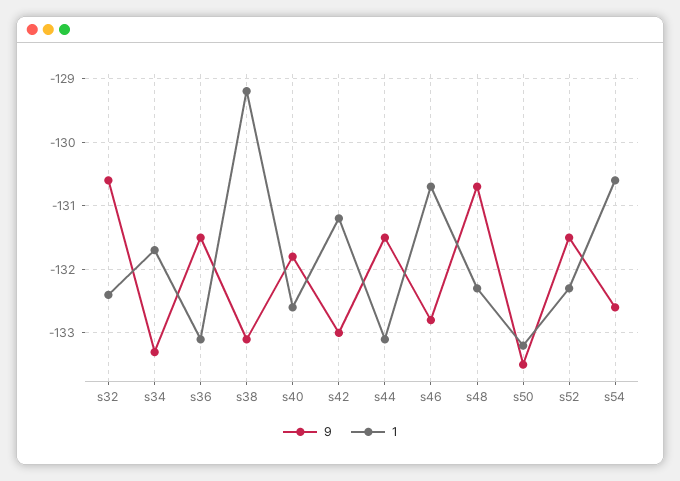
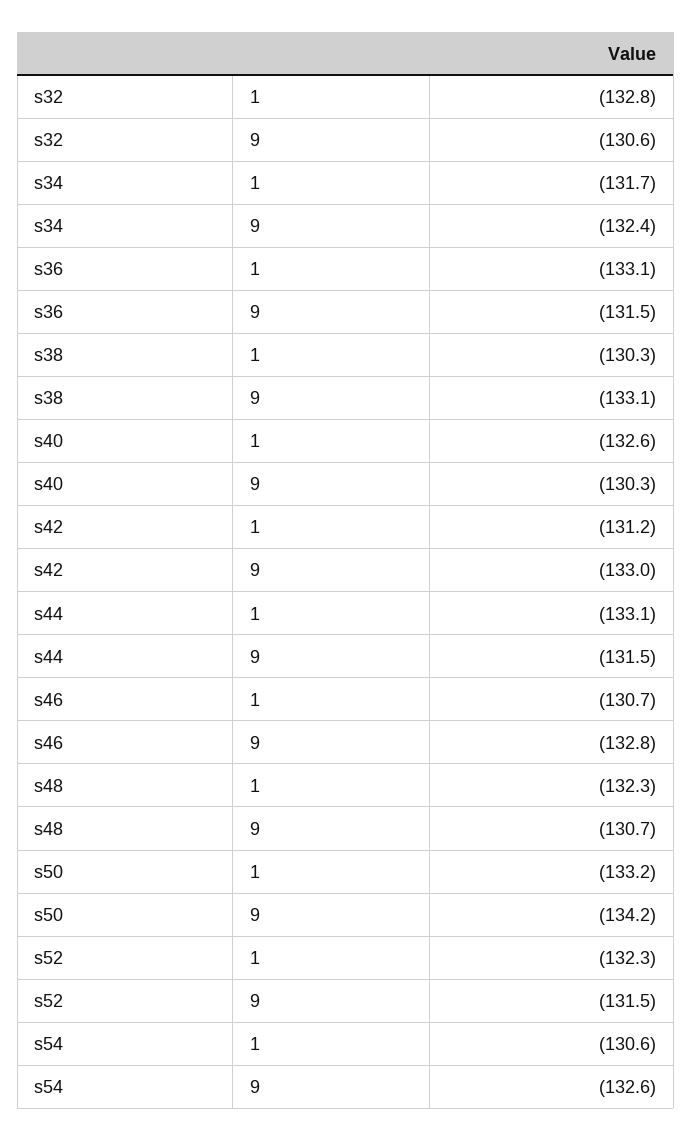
1, s32: -132.4 -> -132.8
9, s34: -133.3 -> -132.4
1, s38: -129.2 -> -130.3
9, s40: -131.8 -> -130.3
9, s50: -133.5 -> -134.2

